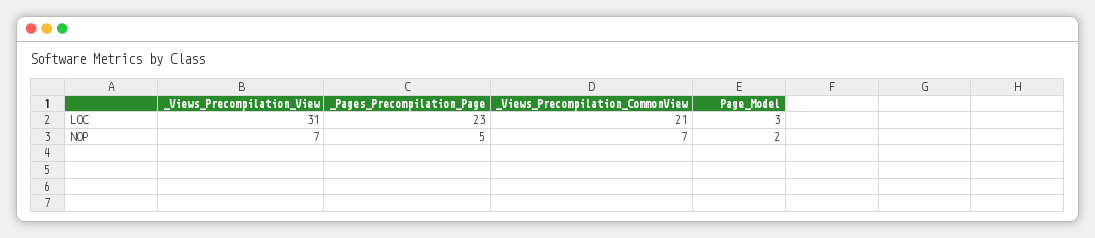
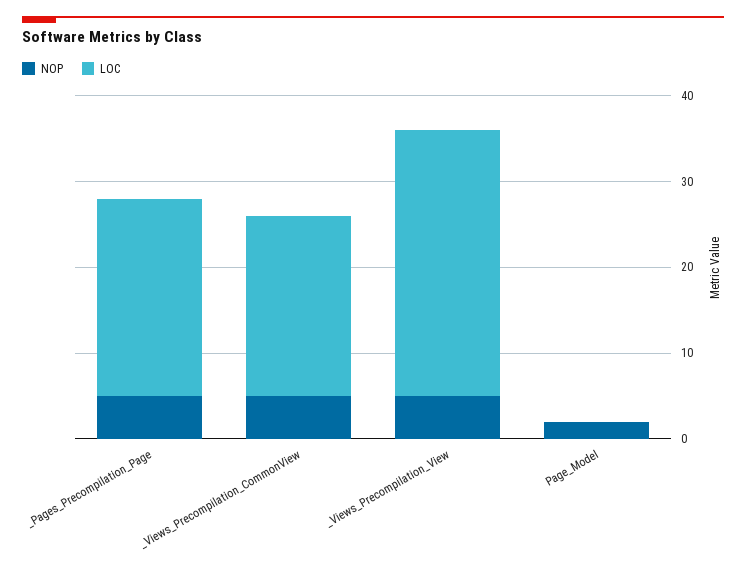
LOC, Page_Model: 3 -> 0
NOP, _Views_Precompilation_View: 7 -> 5
NOP, _Views_Precompilation_CommonView: 7 -> 5

